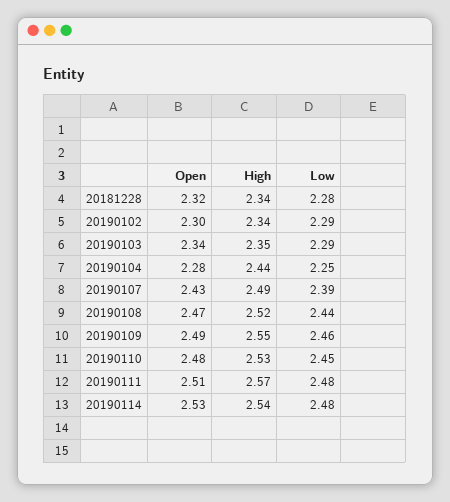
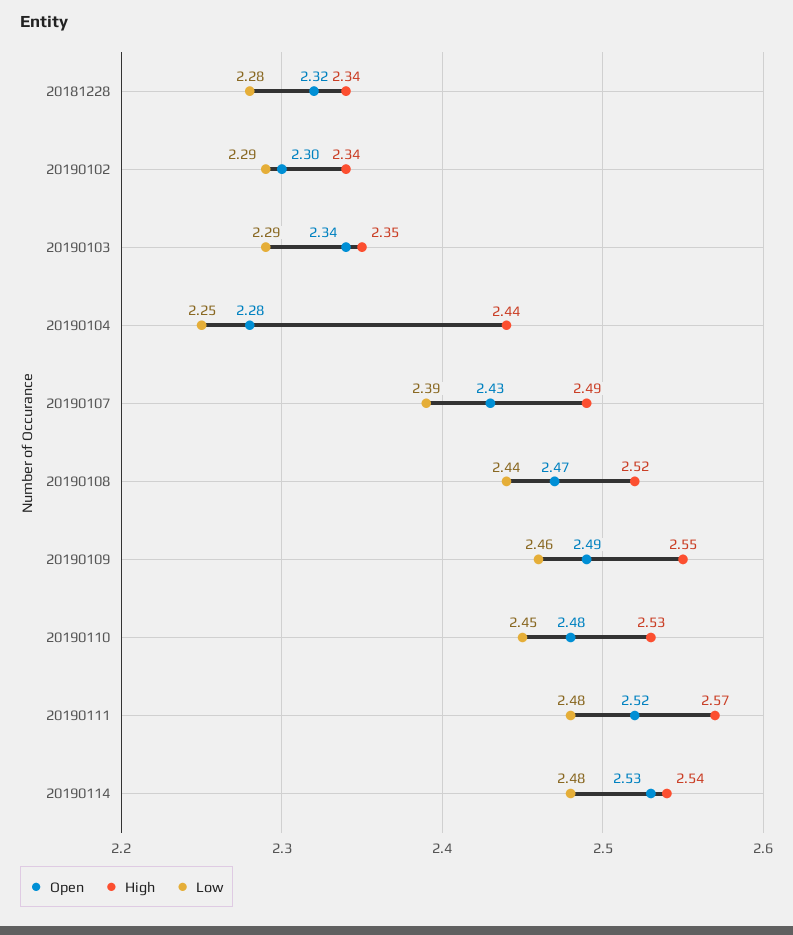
Open, 20190111: 2.51 -> 2.52

